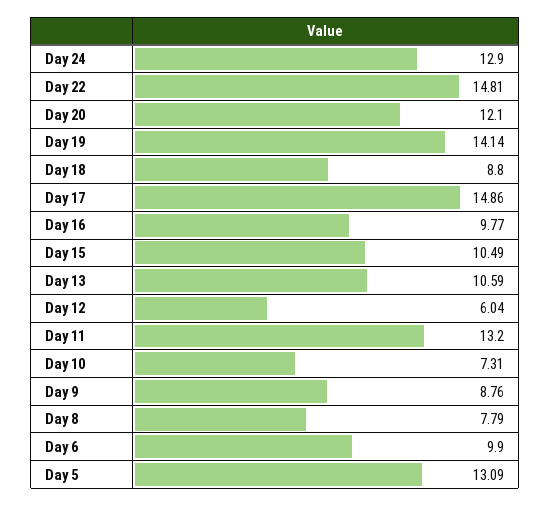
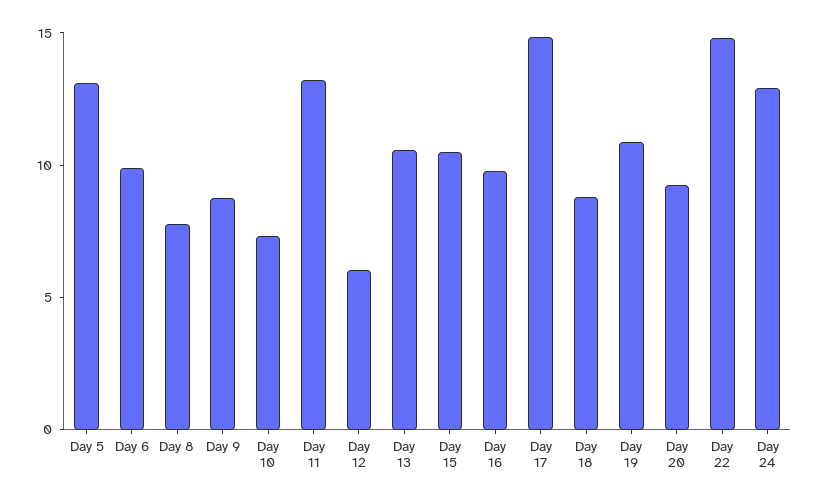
Day 20: 12.1 -> 9
Day 19: 14.14 -> 11

